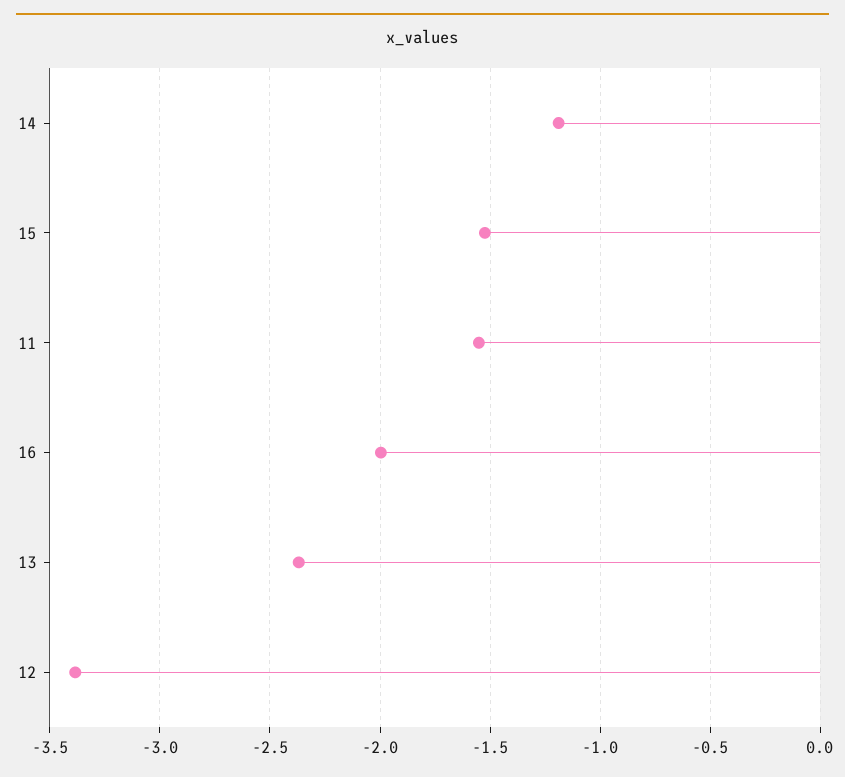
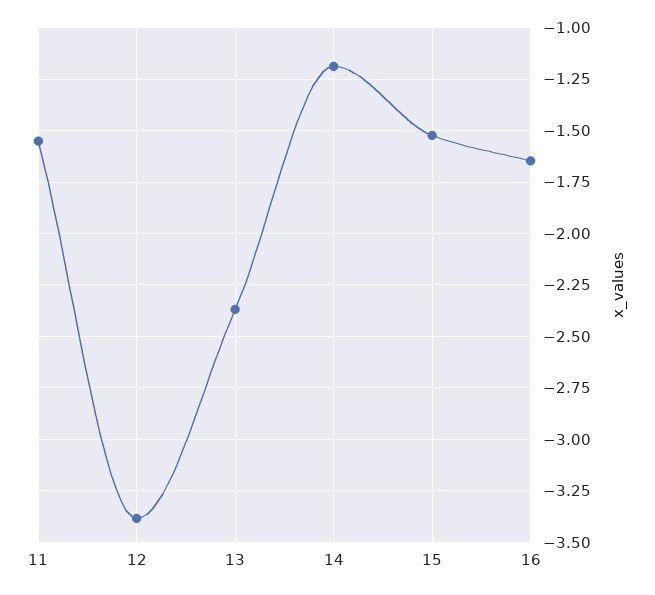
16: -2 -> -1.65

